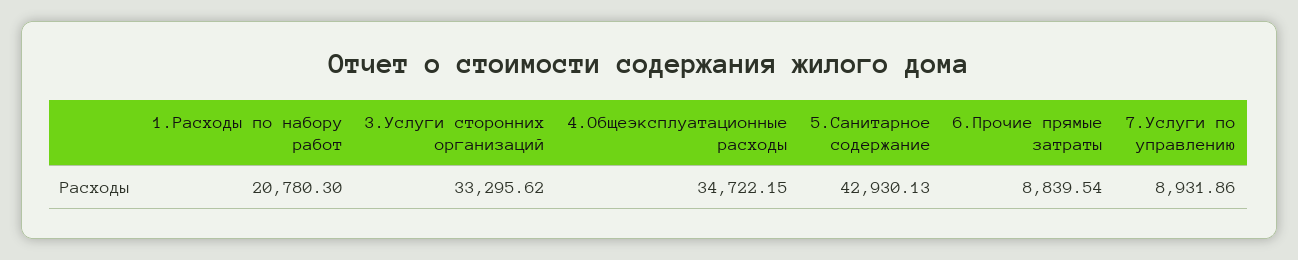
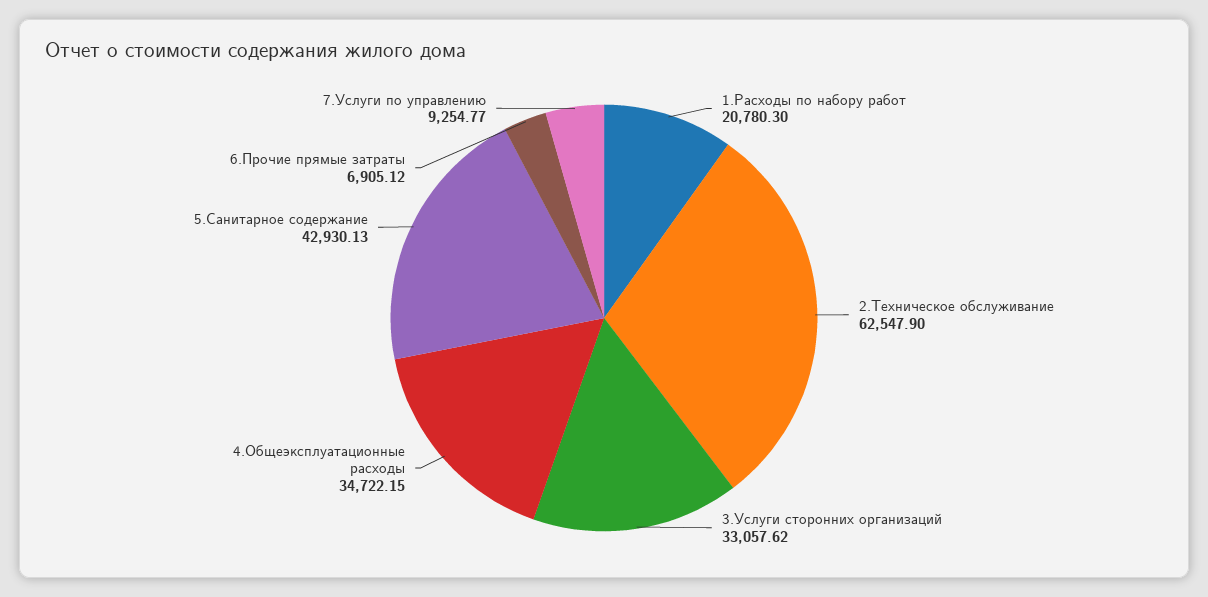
3.Услуги сторонних организаций: 33295.62 -> 33057.62
6.Прочие прямые затраты: 8839.54 -> 6905.12
7.Услуги по управлению: 8931.86 -> 9254.77
2.Техническое обслуживание: none -> 62547.9

